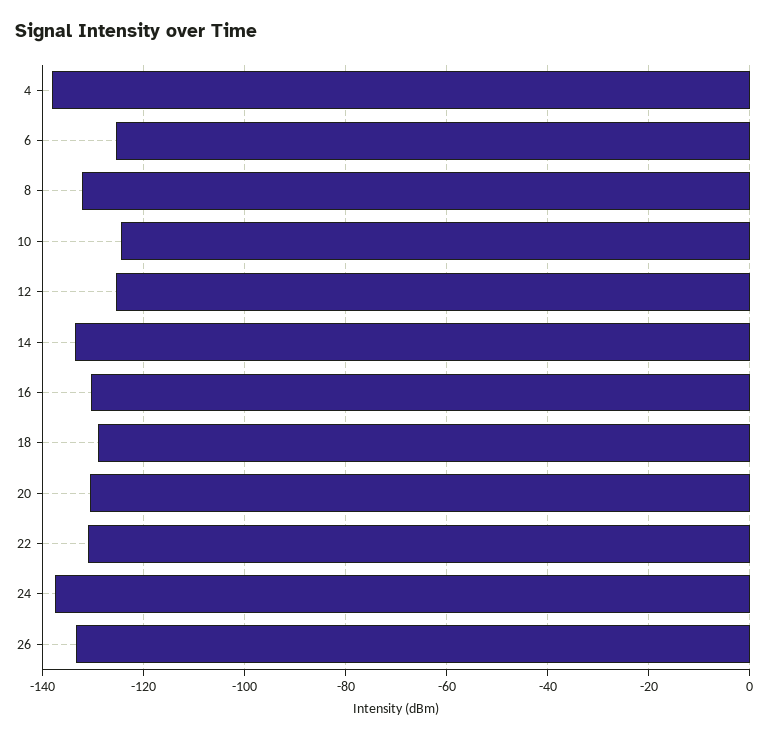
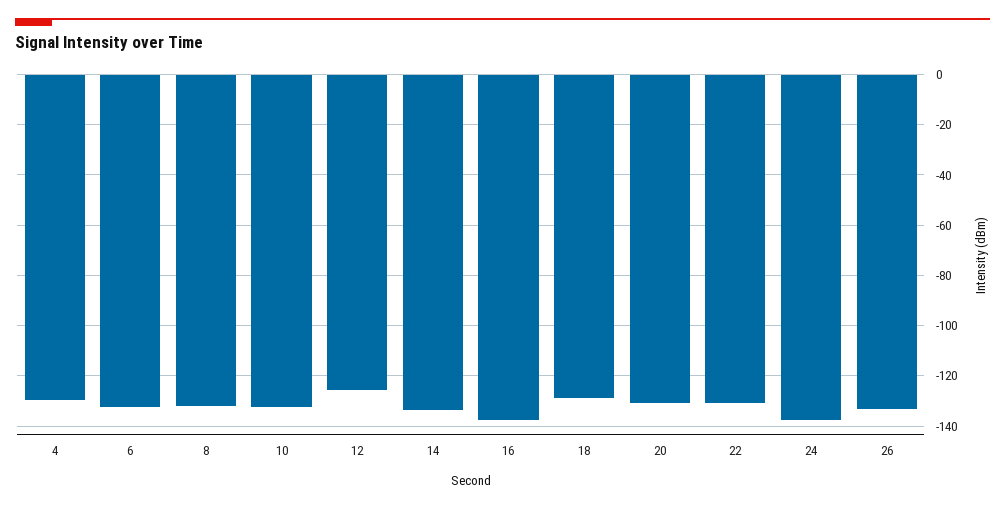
4: -138 -> -130
6: -126 -> -132.5
10: -124 -> -132.5
16: -130 -> -137.5

